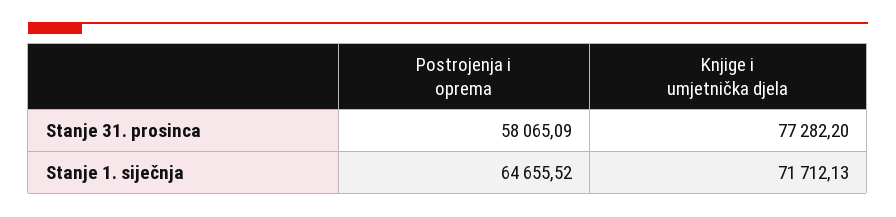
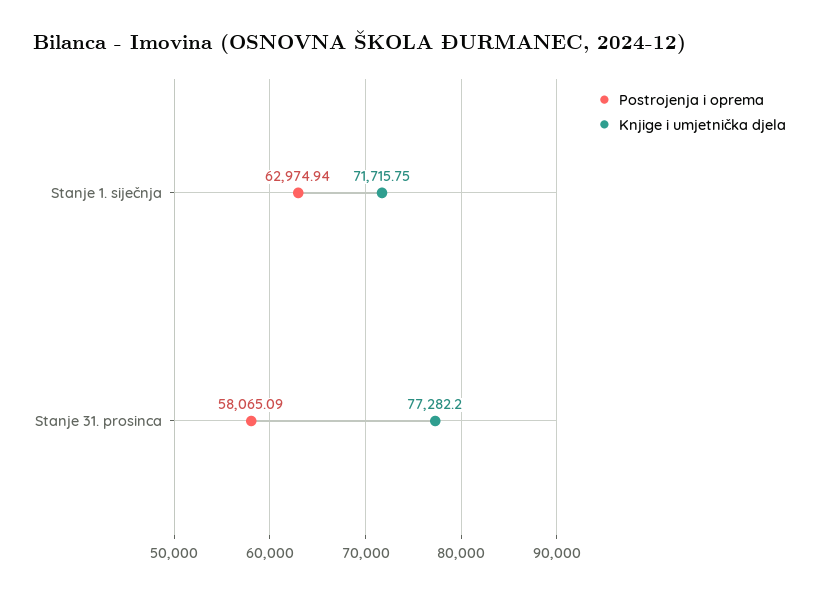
Postrojenja i oprema, Stanje 1. siječnja: 64655.52 -> 62974.94
Knjige i umjetnička djela, Stanje 1. siječnja: 71712.13 -> 71715.75

